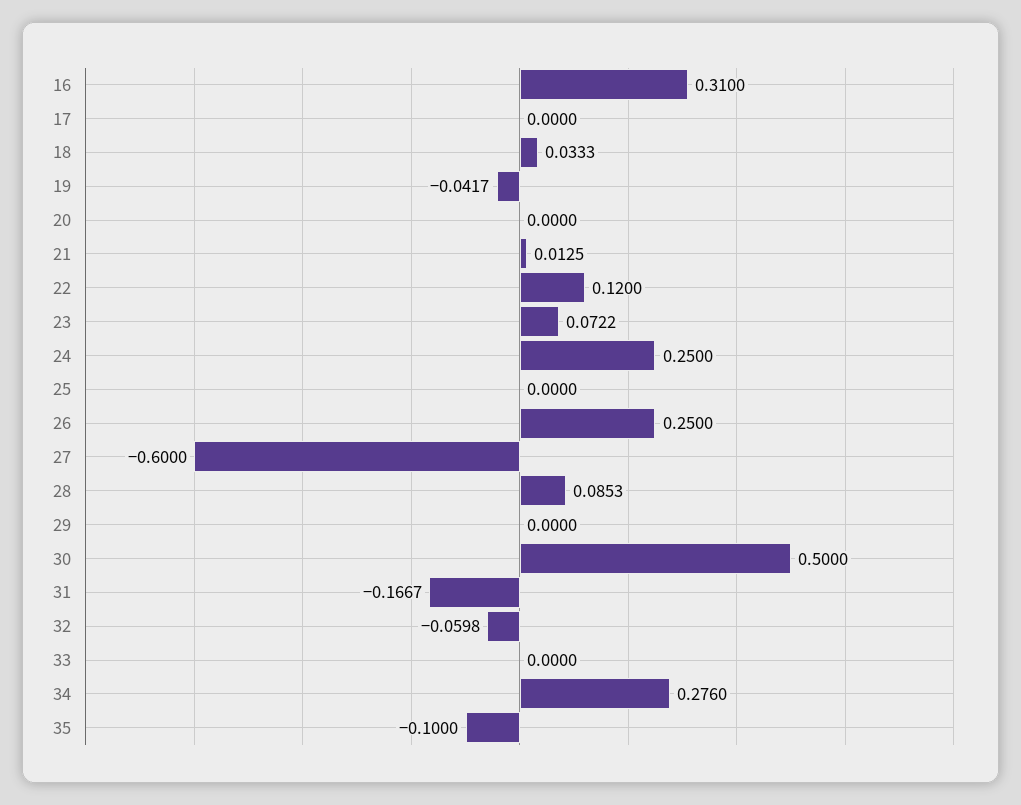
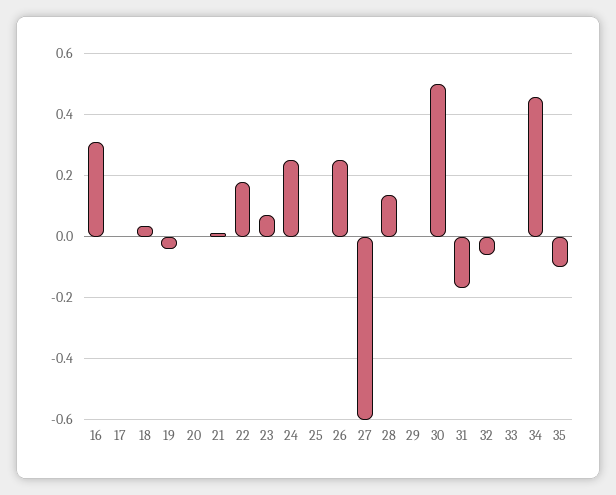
22: 0.12 -> 0.18
28: 0.0853 -> 0.14
34: 0.276 -> 0.46

